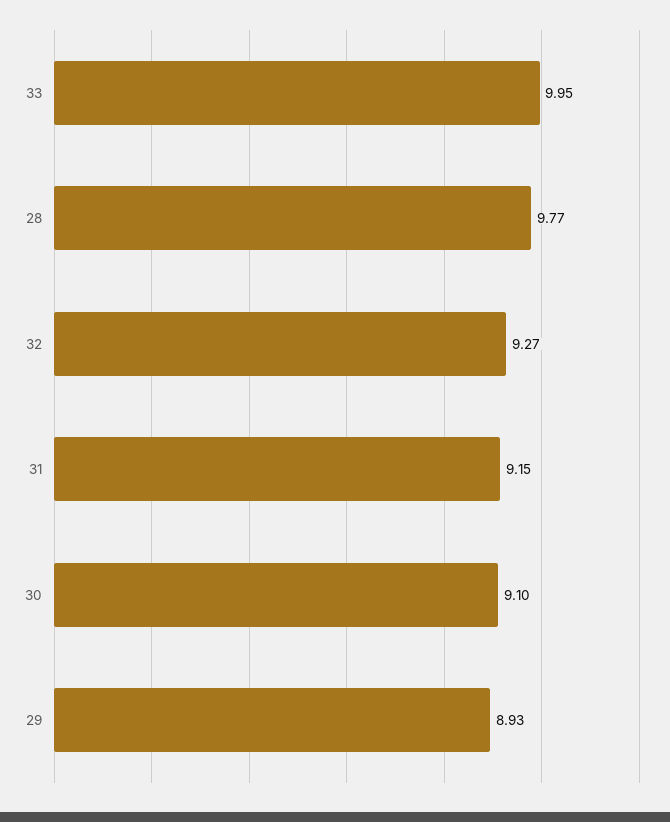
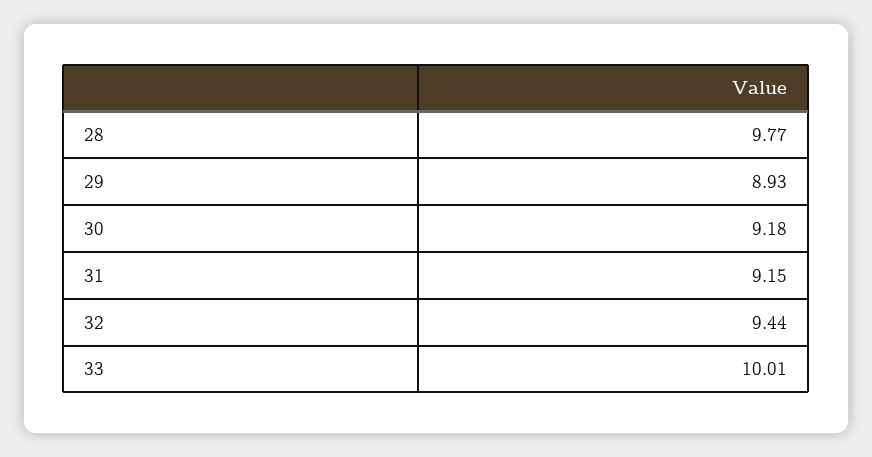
33: 9.95 -> 10.01
32: 9.27 -> 9.44
30: 9.1 -> 9.18

